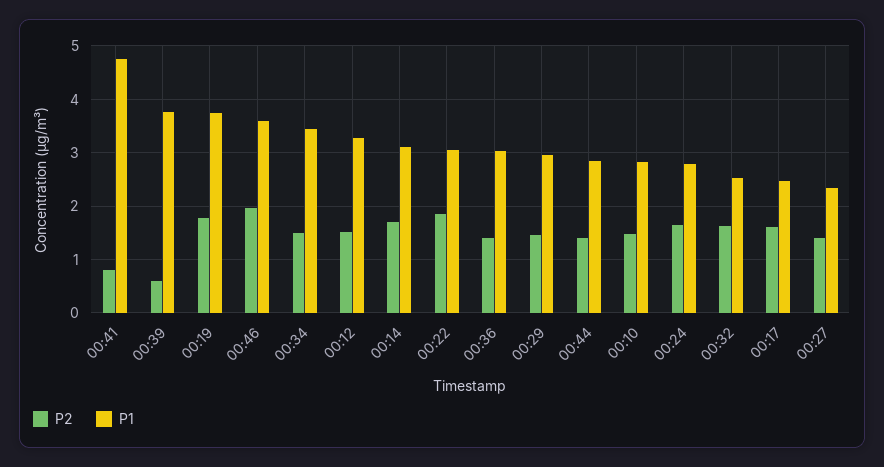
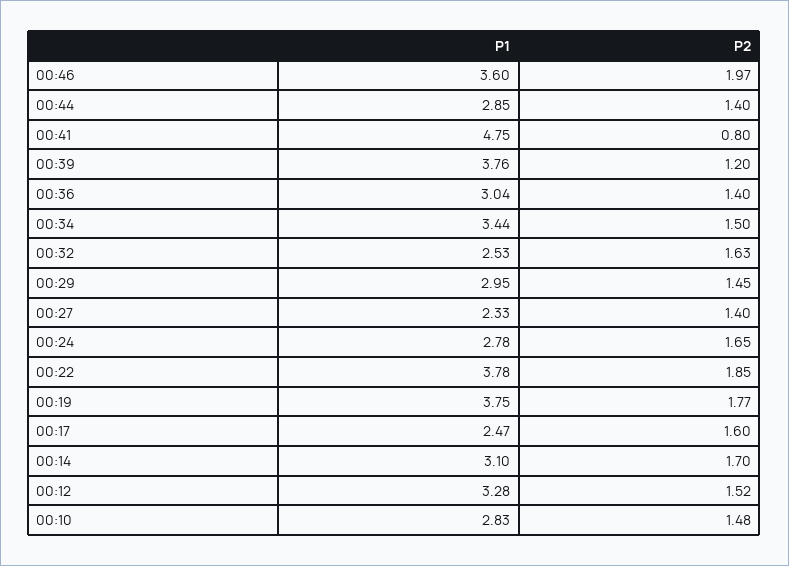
P2, 00:39: 0.6 -> 1.2
P1, 00:22: 3 -> 3.78

